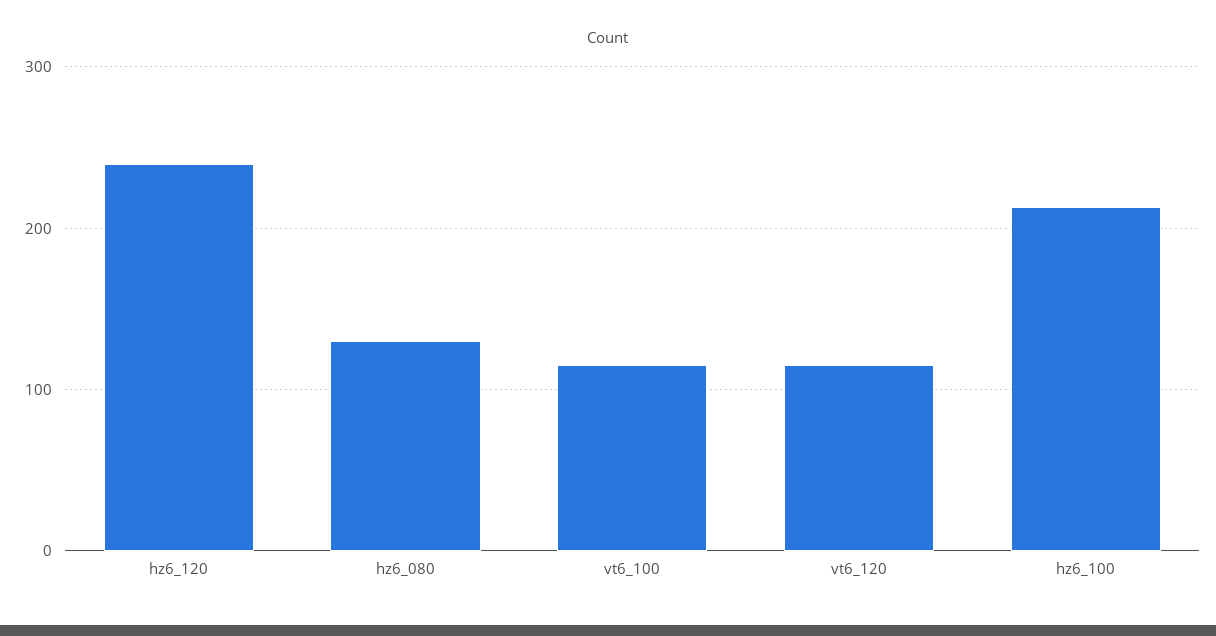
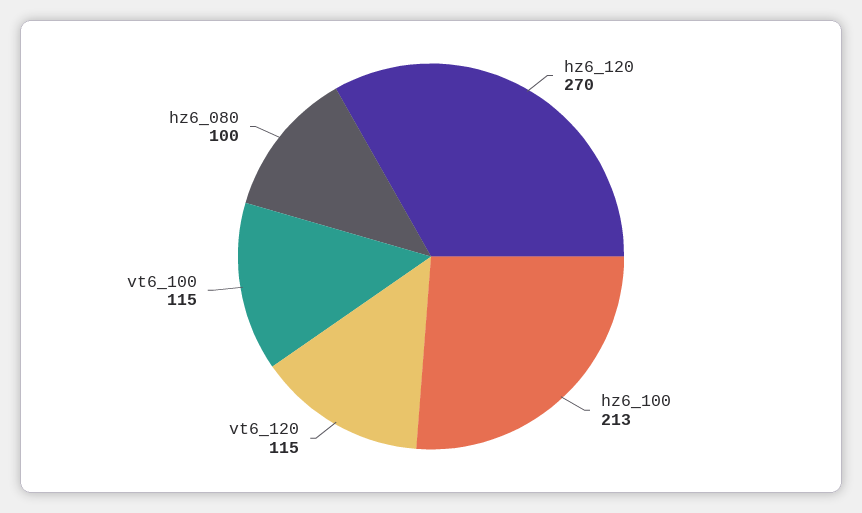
hz6_120: 240 -> 270
hz6_080: 130 -> 100

